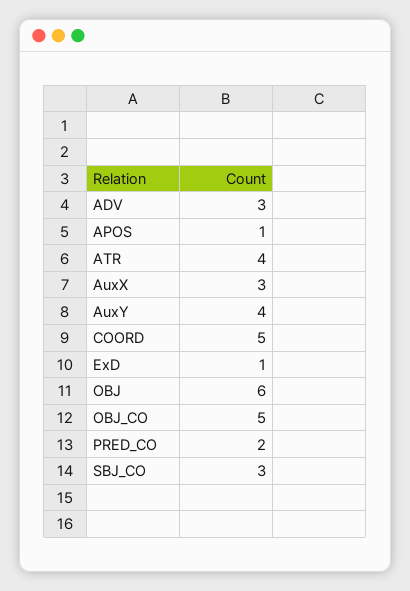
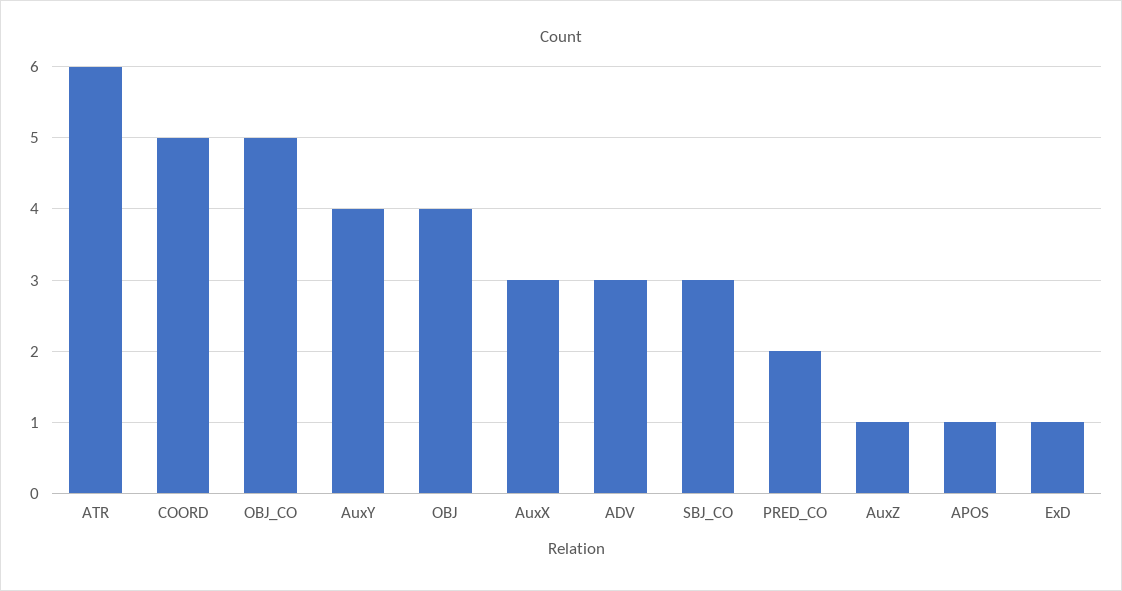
ATR: 4 -> 6
OBJ: 6 -> 4
AuxZ: none -> 1

